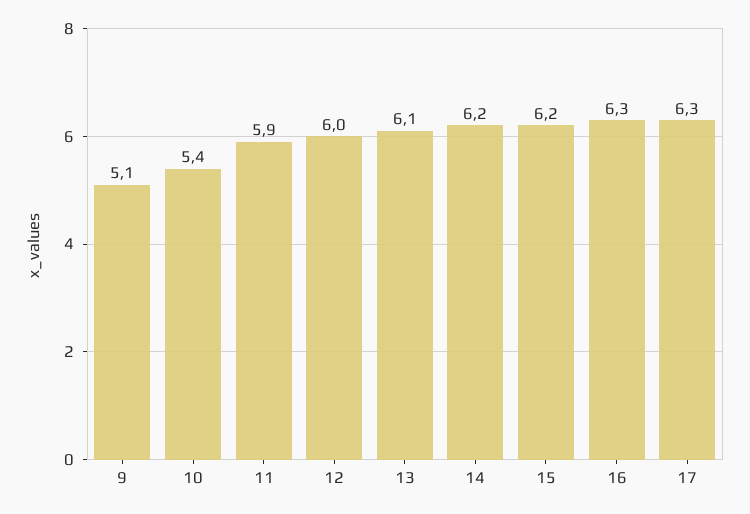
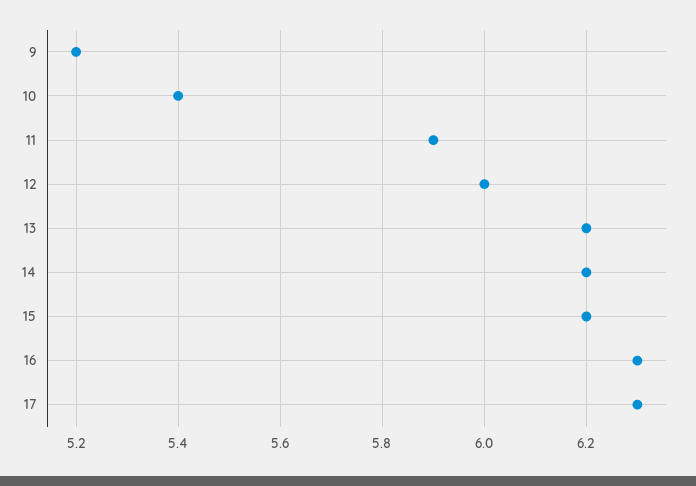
9: 5.1 -> 5.2
13: 6.1 -> 6.2

